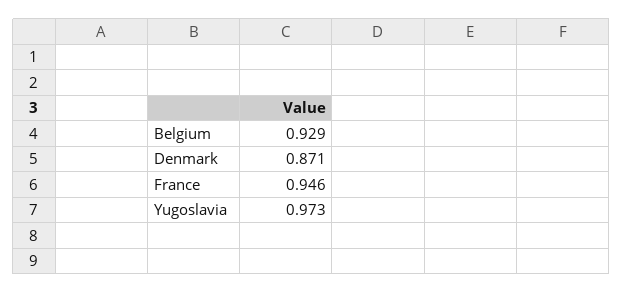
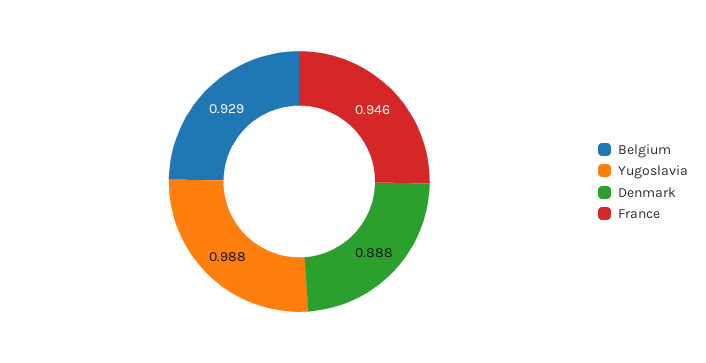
Denmark: 0.871 -> 0.888
Yugoslavia: 0.973 -> 0.988

